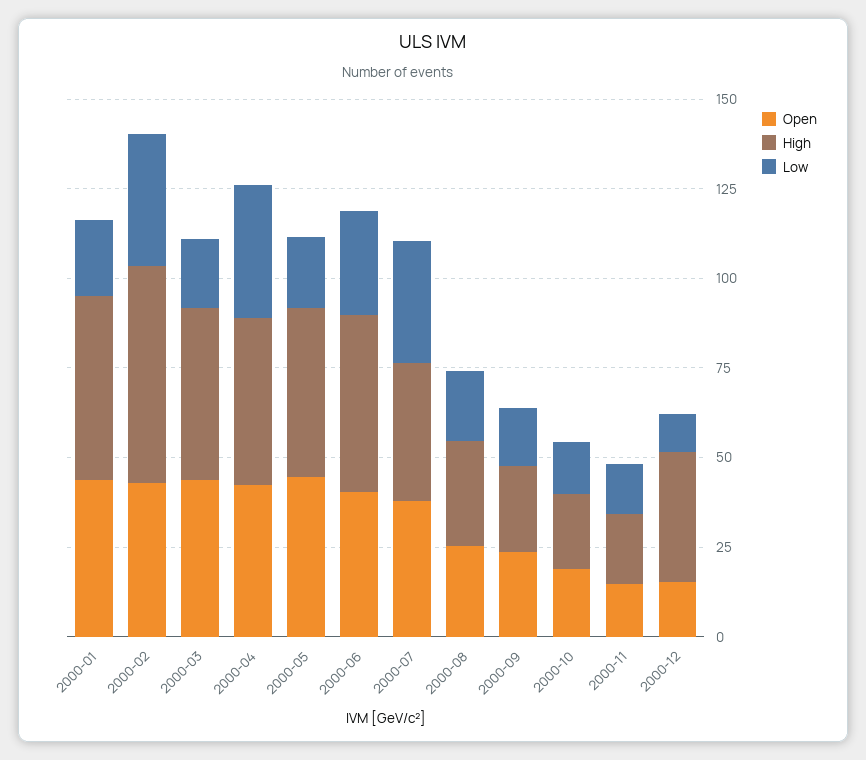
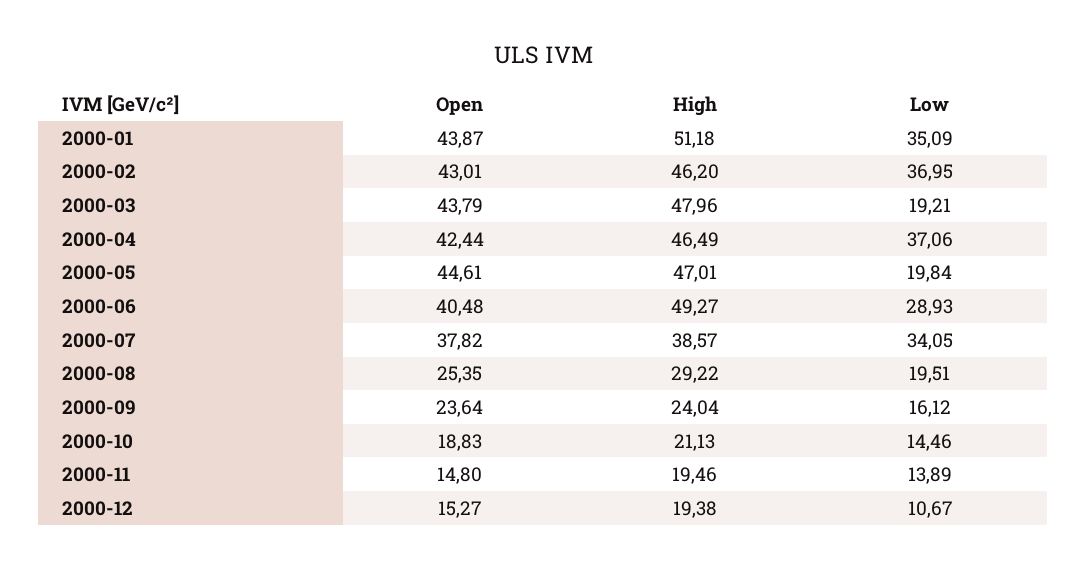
Low, 2000-01: 20 -> 35.09
High, 2000-02: 60 -> 46.2
High, 2000-12: 35 -> 19.38

